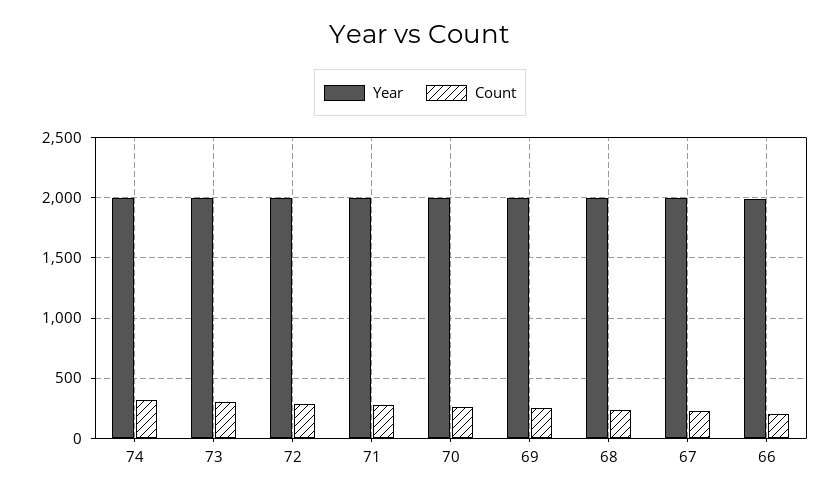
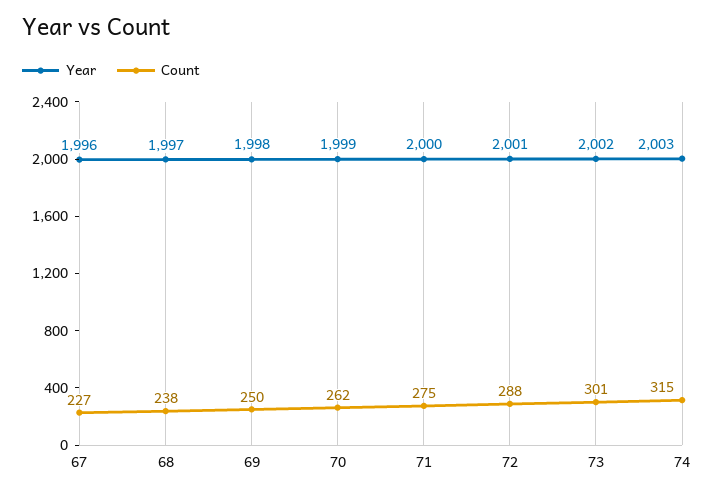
Year, 66: 2000 -> none
Count, 66: 200 -> none

